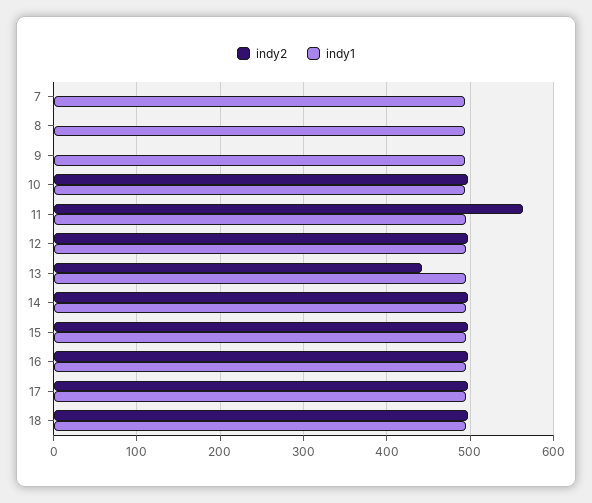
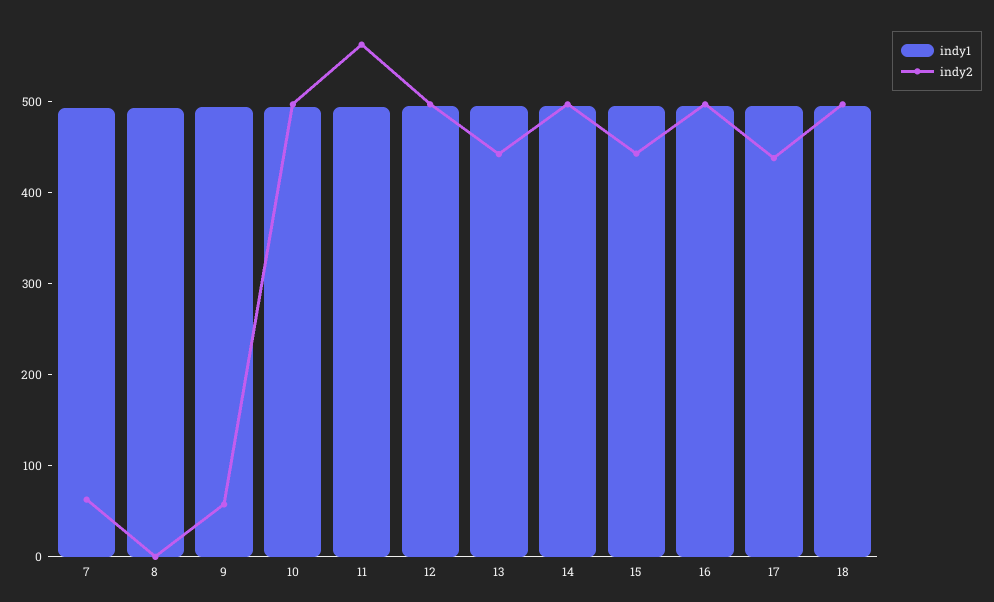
indy2, 7: 0 -> 60
indy2, 9: 0 -> 60
indy2, 15: 500 -> 440
indy2, 17: 500 -> 440

